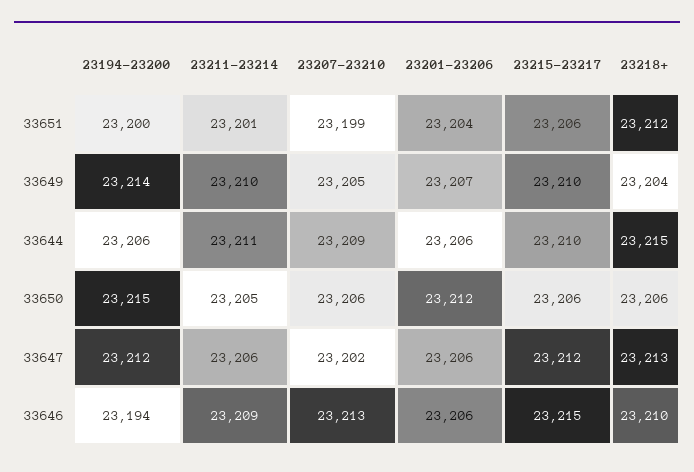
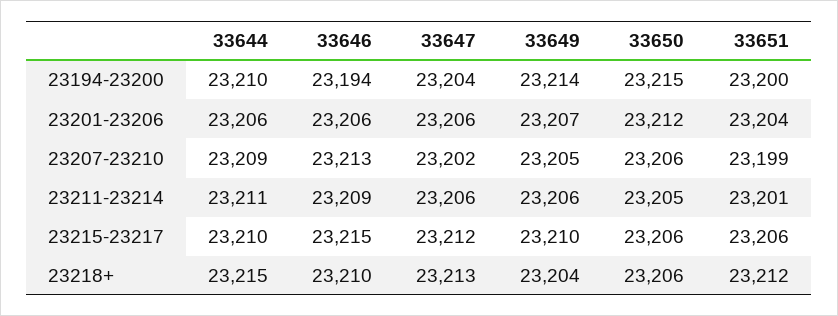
23211-23214, 33649: 23210 -> 23206
23194-23200, 33644: 23206 -> 23210
23194-23200, 33647: 23212 -> 23204

